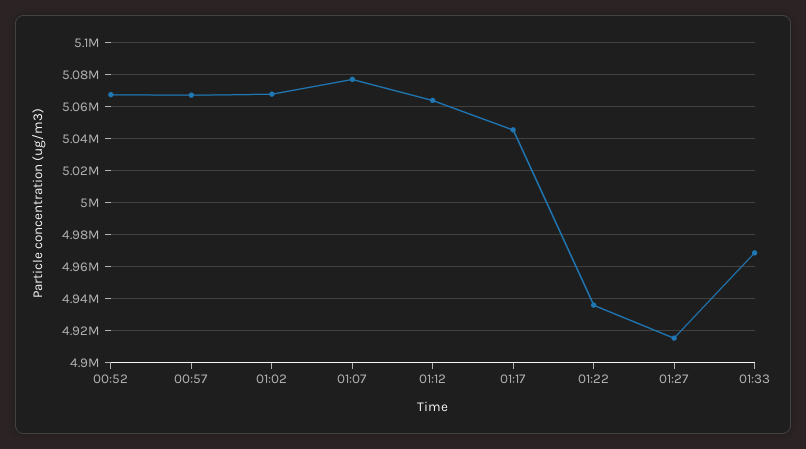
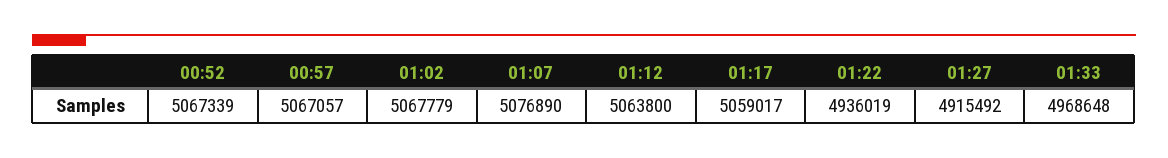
01:17: 5045000 -> 5059017

